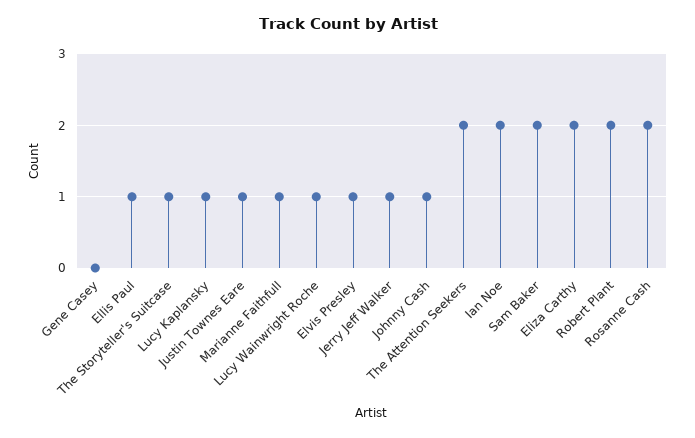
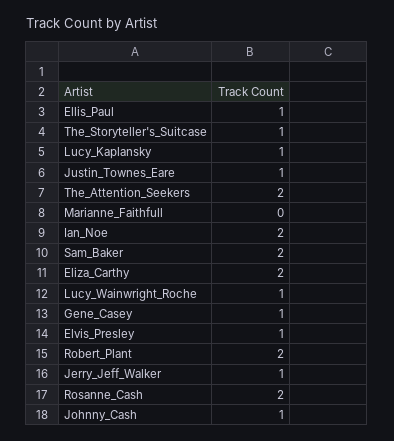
Gene Casey: 0 -> 1
Marianne Faithfull: 1 -> 0

